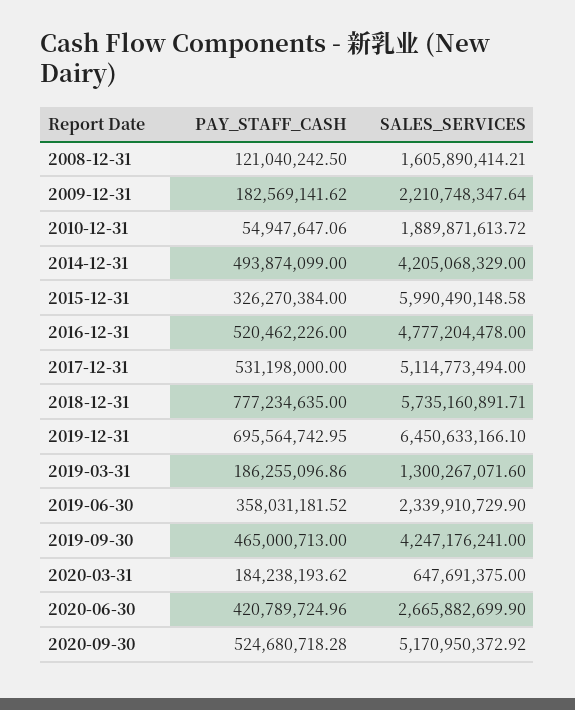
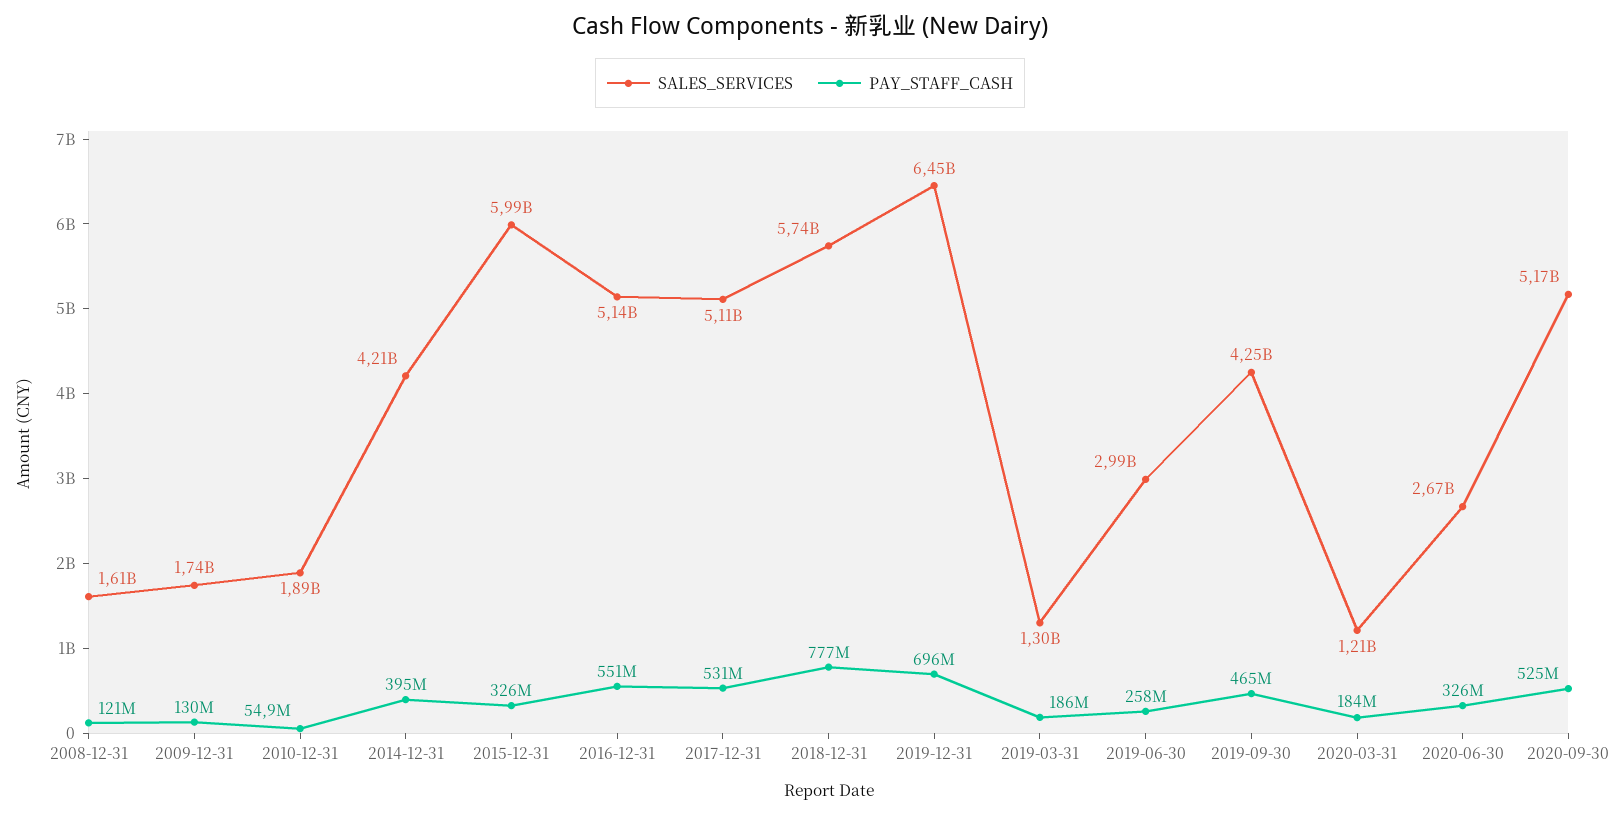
PAY_STAFF_CASH, 2009-12-31: 182569141.62 -> 130000000
SALES_SERVICES, 2009-12-31: 2210748347.64 -> 1740000000
PAY_STAFF_CASH, 2014-12-31: 493874099 -> 395000000
PAY_STAFF_CASH, 2016-12-31: 520462226 -> 551000000
SALES_SERVICES, 2016-12-31: 4777204478 -> 5140000000
PAY_STAFF_CASH, 2019-06-30: 358031181.52 -> 258000000
SALES_SERVICES, 2019-06-30: 2339910729.9 -> 2990000000
SALES_SERVICES, 2020-03-31: 647691375 -> 1210000000
PAY_STAFF_CASH, 2020-06-30: 420789724.96 -> 326000000

